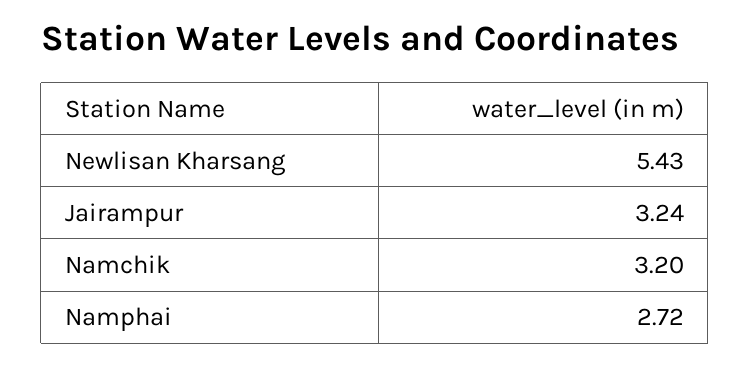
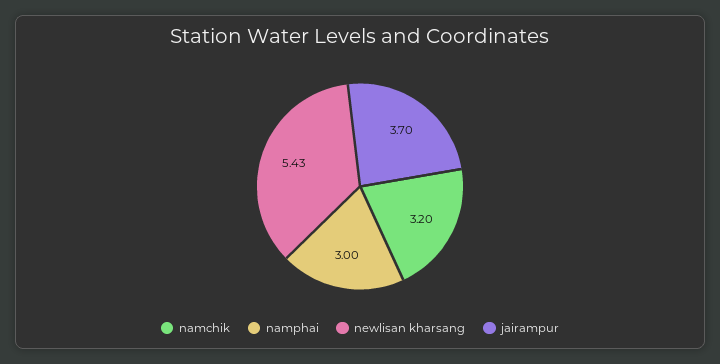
Jairampur: 3.24 -> 3.7
Namphai: 2.72 -> 3

